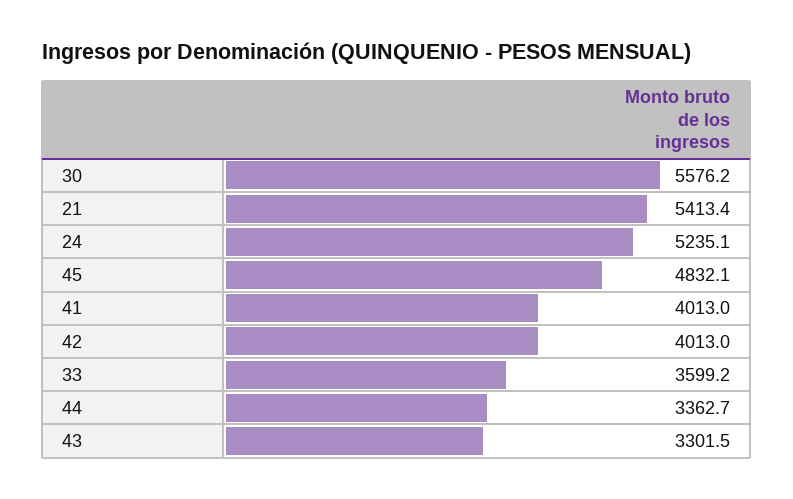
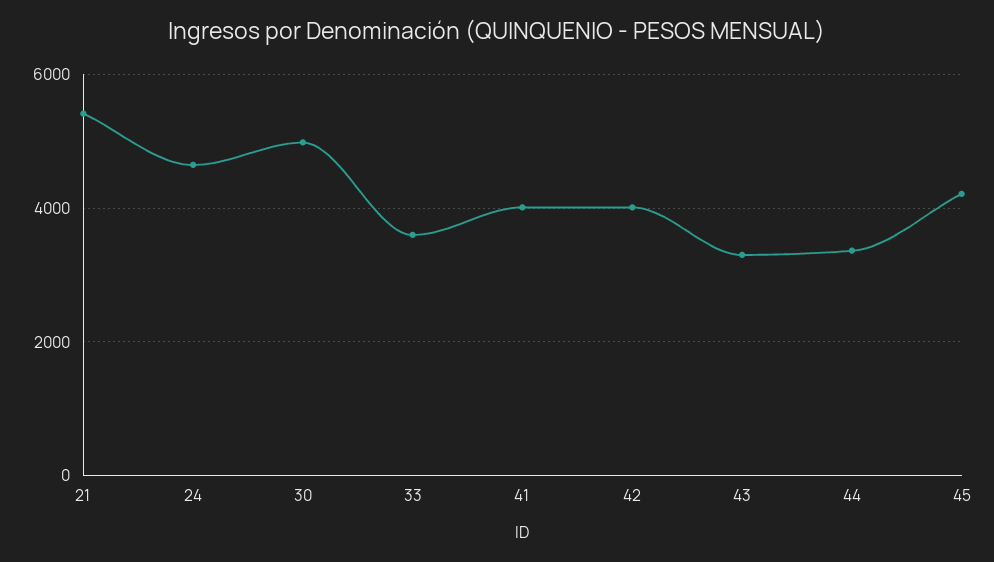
30: 5576.2 -> 5000
24: 5235.1 -> 4600
45: 4832.1 -> 4200

